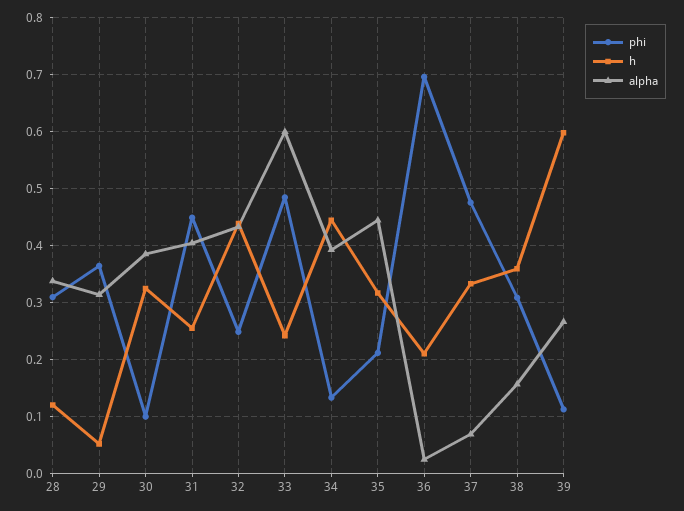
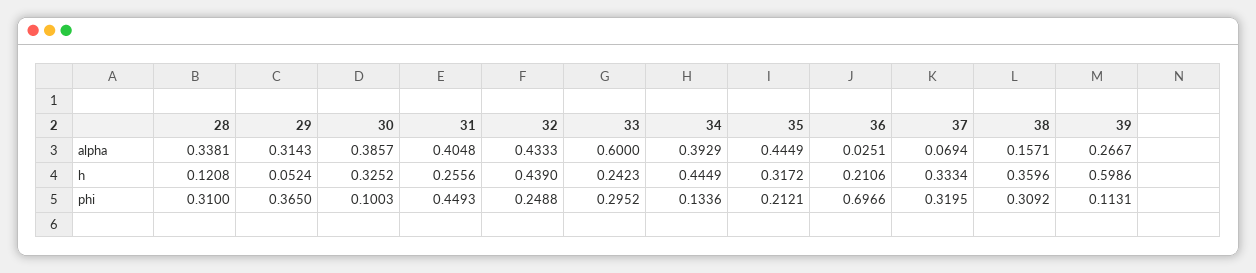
phi, 33: 0.48 -> 0.2952
phi, 37: 0.48 -> 0.3195

